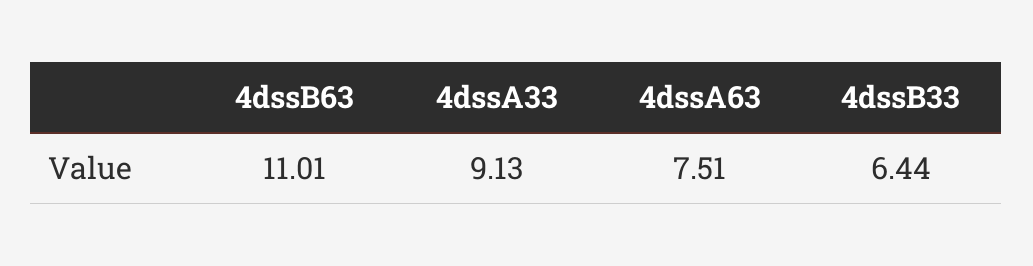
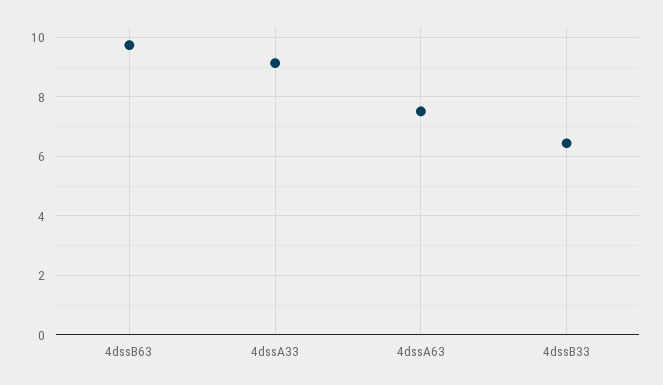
4dssB63: 11.01 -> 9.75

